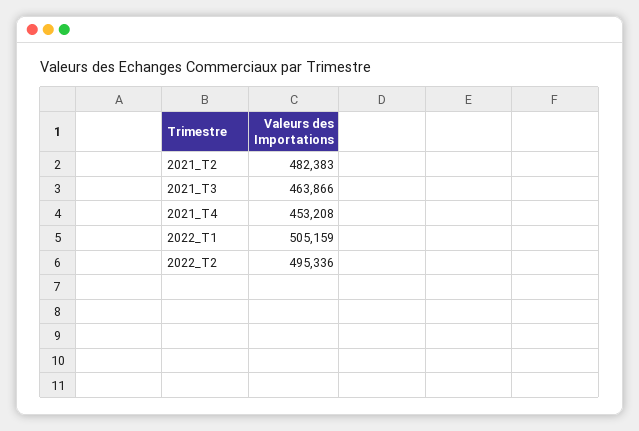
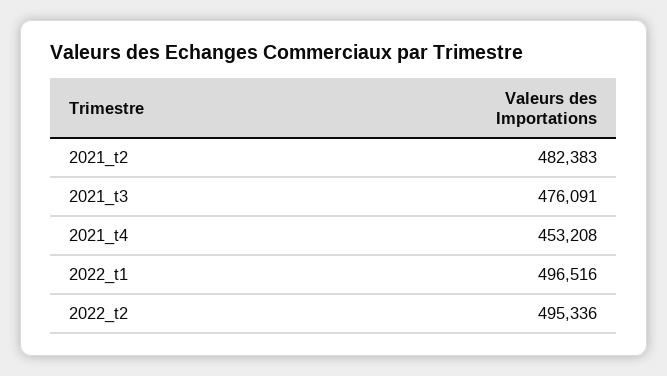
2021_T3: 463866 -> 476091
2022_T1: 505159 -> 496516

